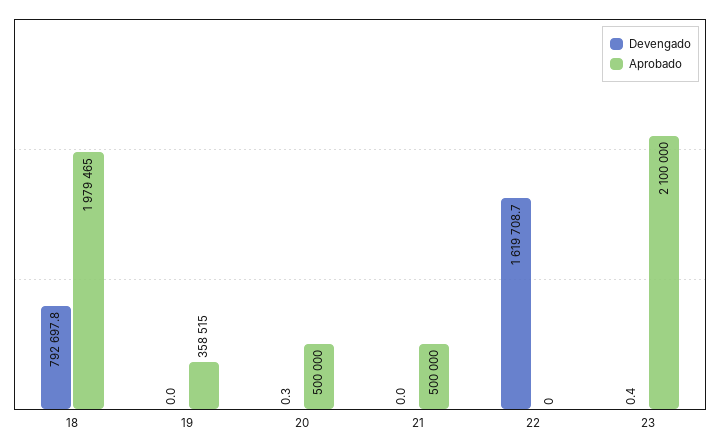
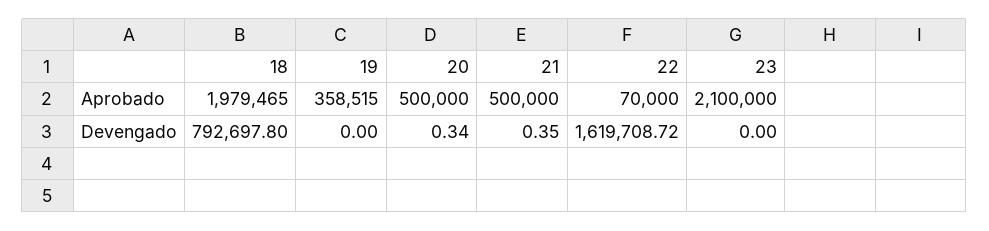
Devengado, 21: 0 -> 0.35
Aprobado, 22: 0 -> 70000
Devengado, 23: 0.4 -> 0

